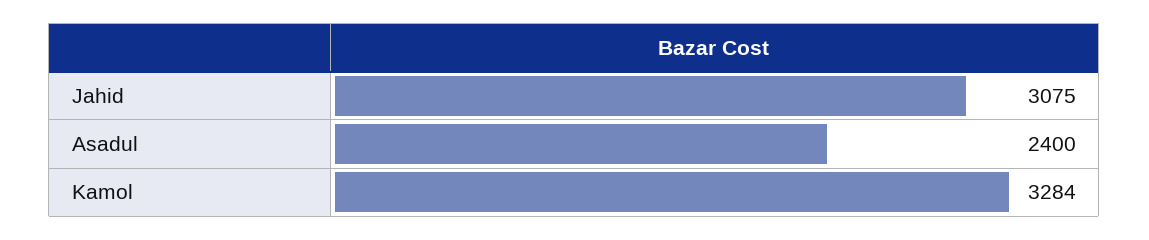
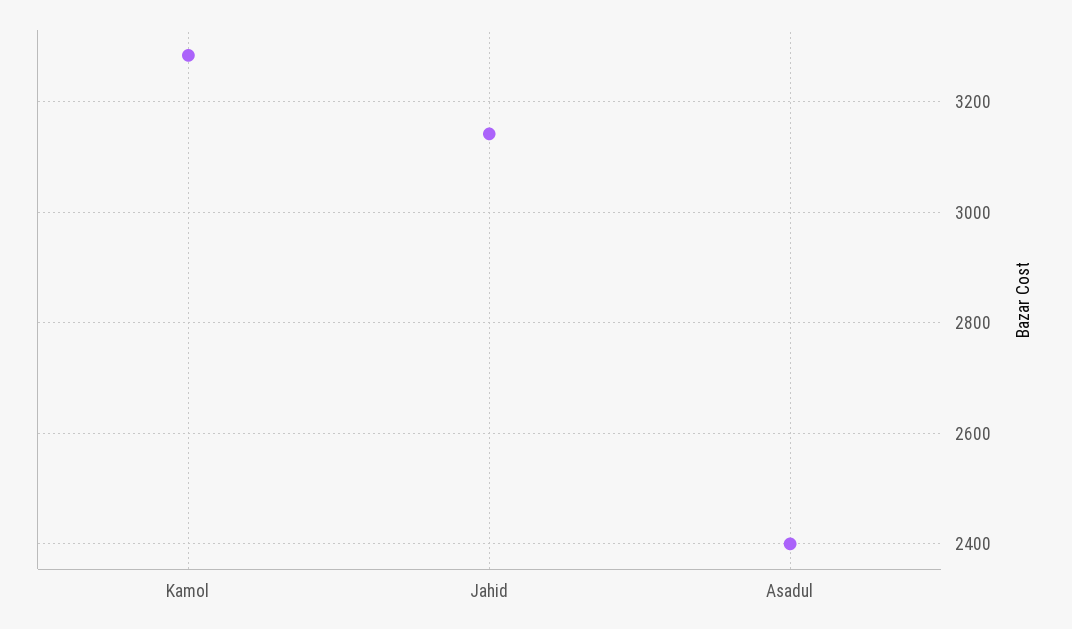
Jahid: 3075 -> 3140

